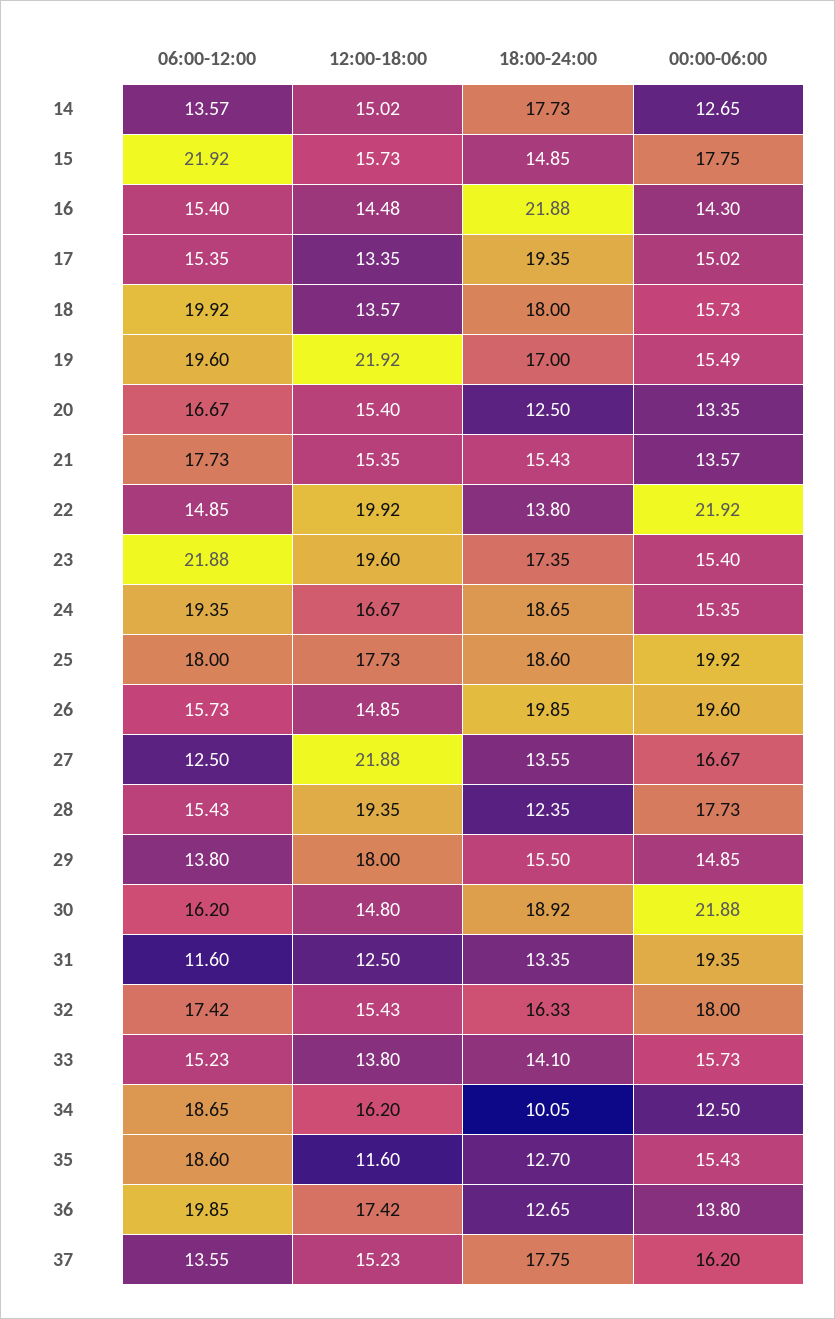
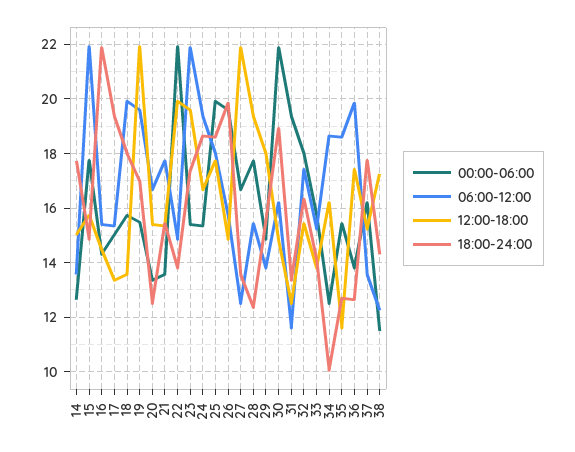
00:00-06:00, 38: none -> 11.5
06:00-12:00, 38: none -> 12.25
12:00-18:00, 38: none -> 17.25
18:00-24:00, 38: none -> 14.25

